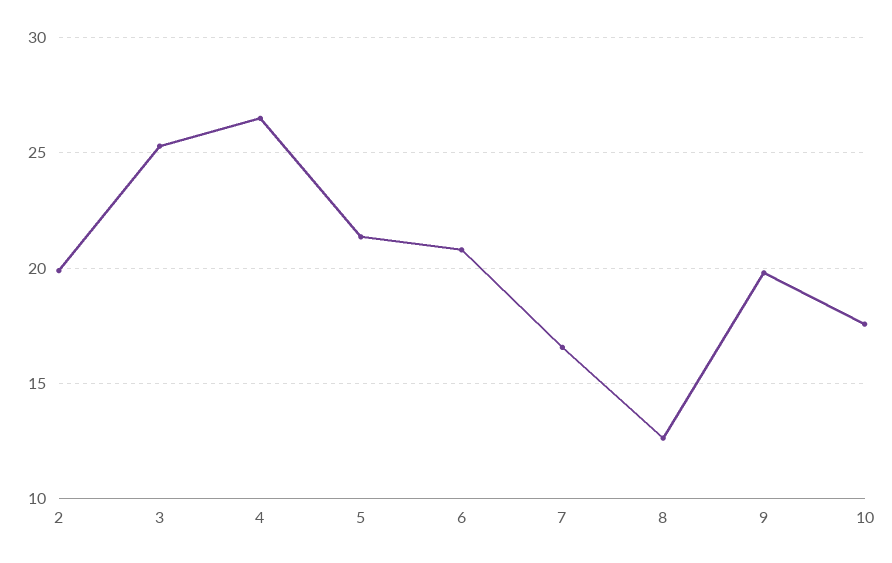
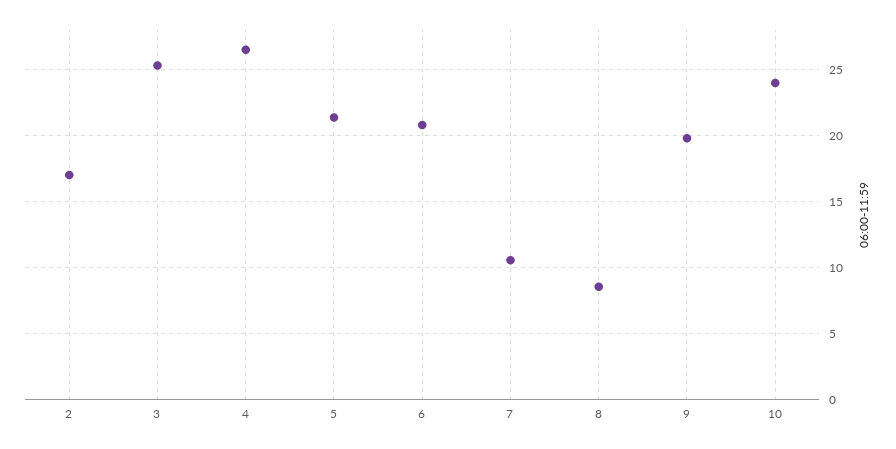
2: 20 -> 17
7: 16.5 -> 10.5
8: 12.5 -> 8.5
10: 17.5 -> 24

